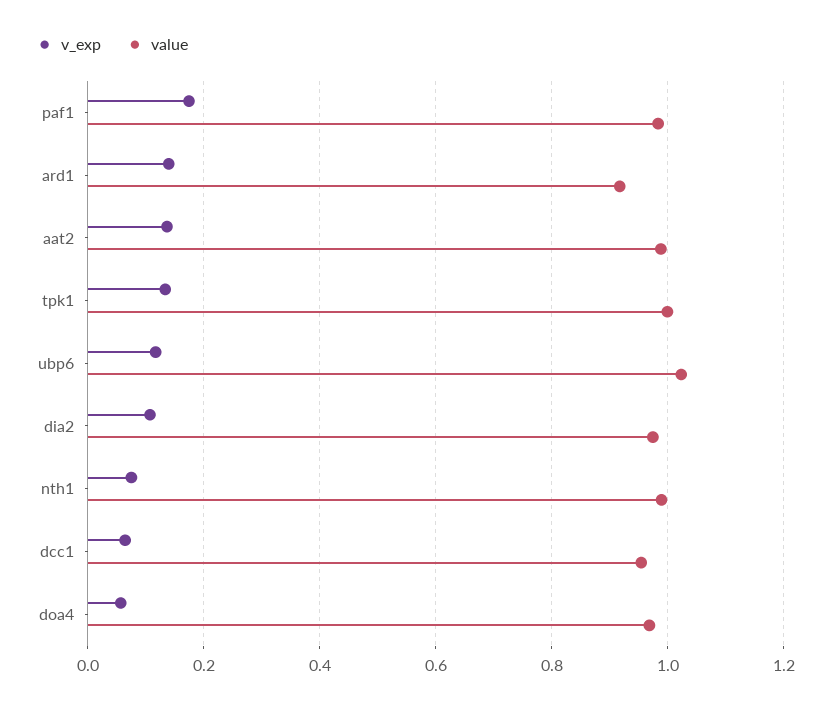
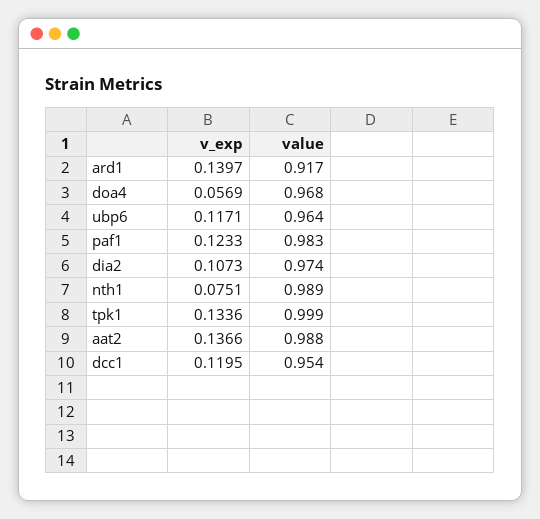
v_exp, paf1: 0.18 -> 0.1233
value, ubp6: 1.02 -> 0.964
v_exp, dcc1: 0.06 -> 0.1195

